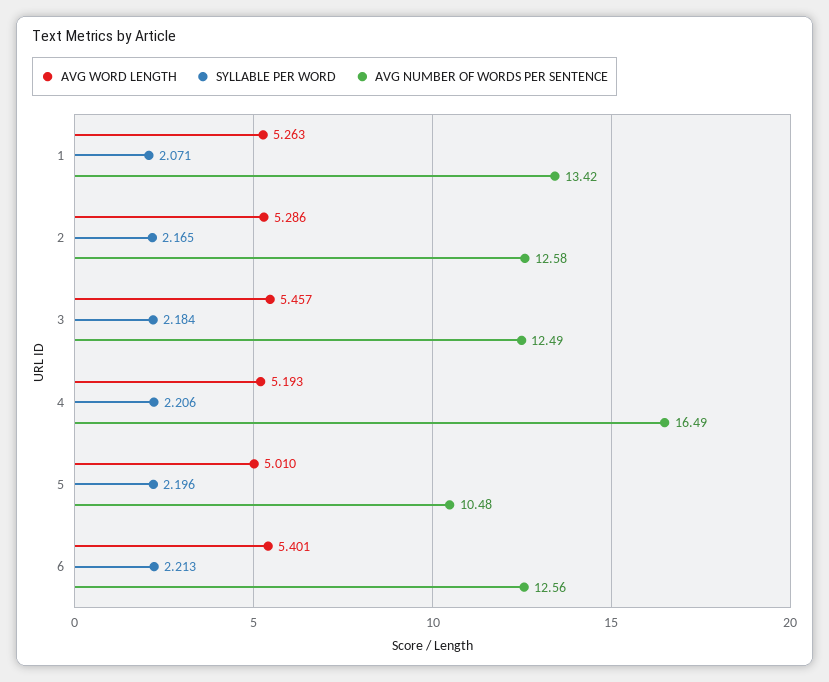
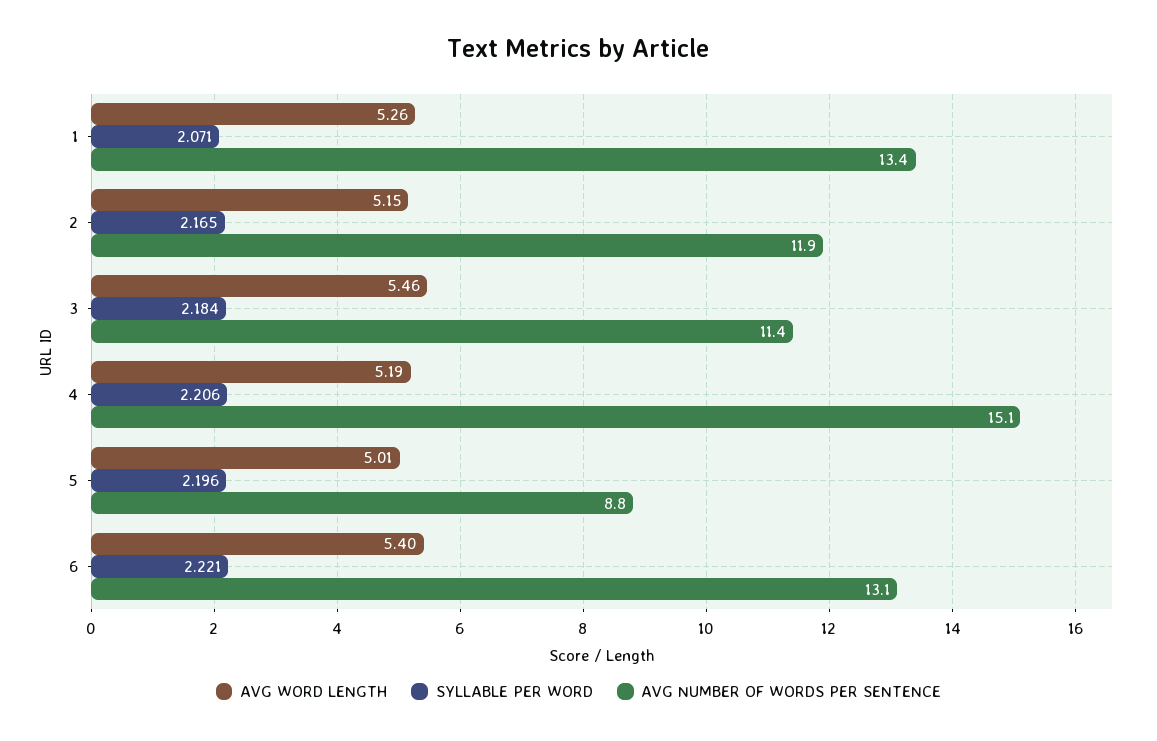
AVG WORD LENGTH, 2: 5.286 -> 5.15
AVG NUMBER OF WORDS PER SENTENCE, 2: 12.58 -> 11.9
AVG NUMBER OF WORDS PER SENTENCE, 3: 12.49 -> 11.4
AVG NUMBER OF WORDS PER SENTENCE, 4: 16.49 -> 15.1
AVG NUMBER OF WORDS PER SENTENCE, 5: 10.48 -> 8.8
SYLLABLE PER WORD, 6: 2.213 -> 2.221
AVG NUMBER OF WORDS PER SENTENCE, 6: 12.56 -> 13.1

